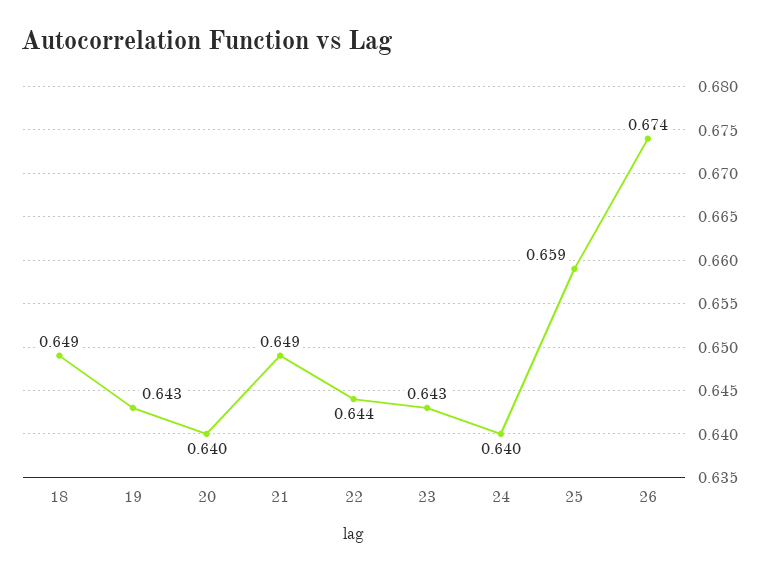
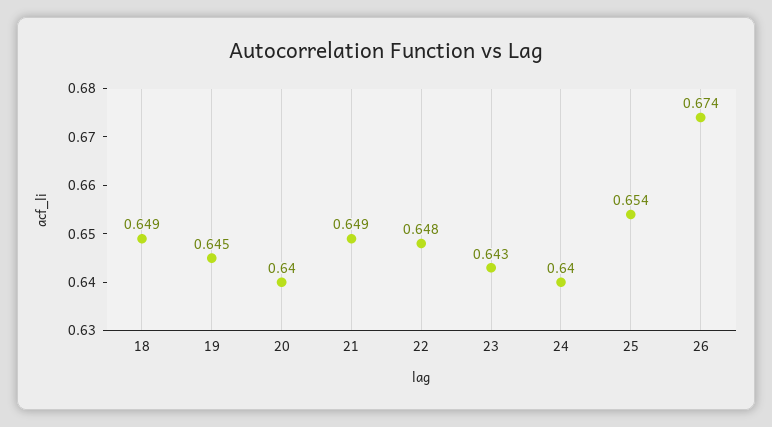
19: 0.643 -> 0.645
22: 0.644 -> 0.648
25: 0.659 -> 0.654

